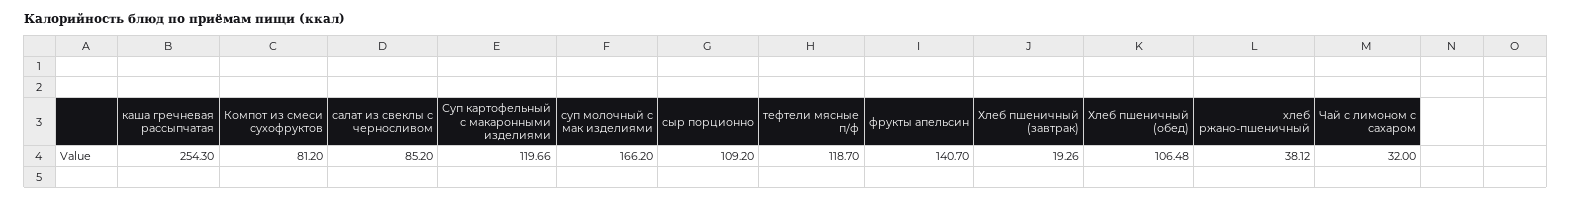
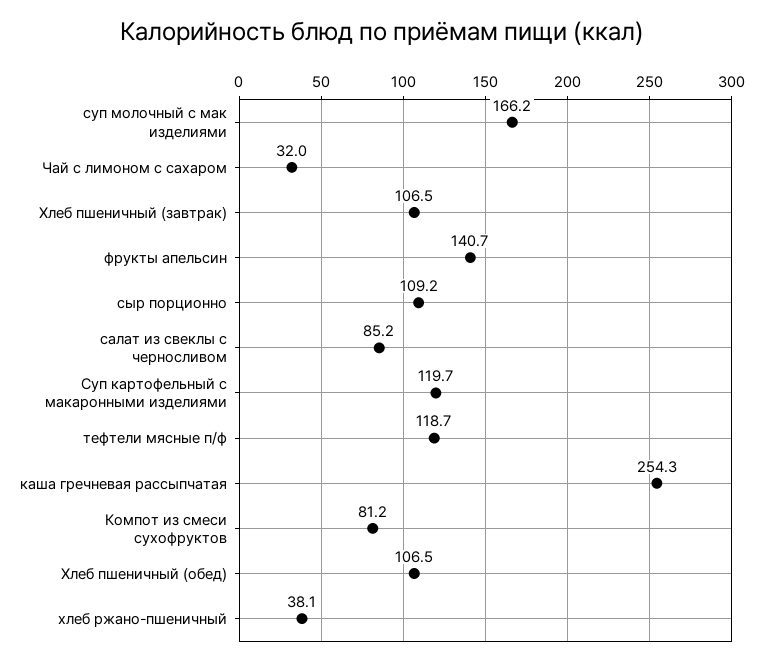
Хлеб пшеничный (завтрак): 19.26 -> 106.5

